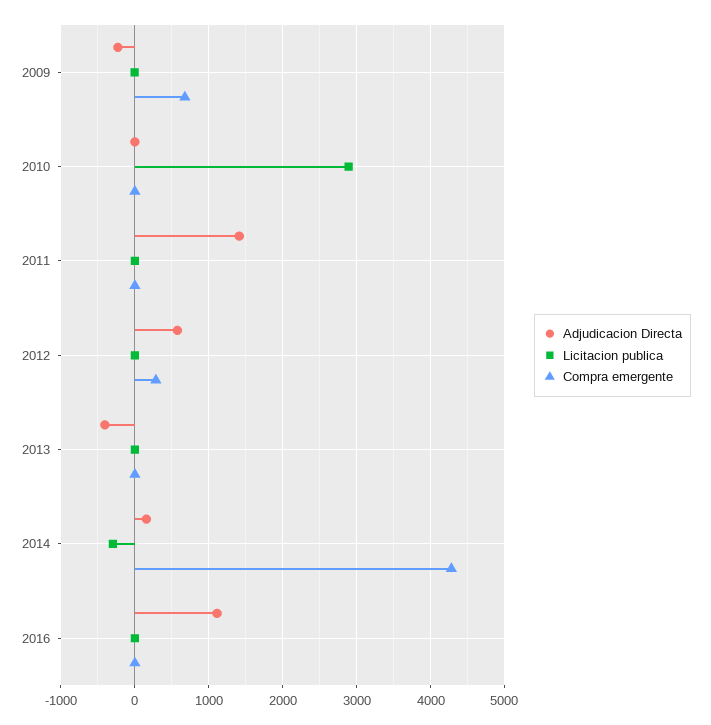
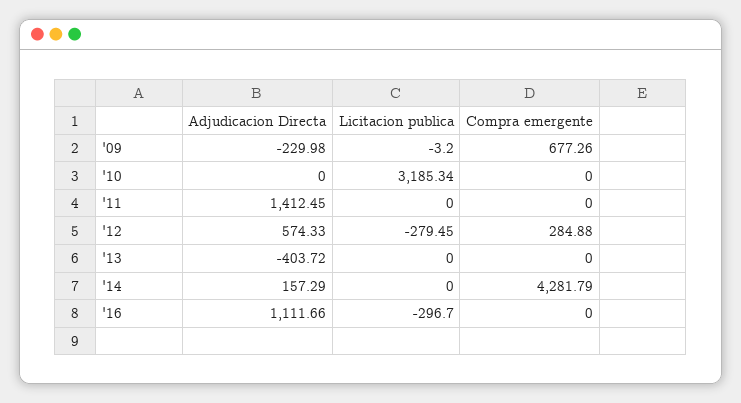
Licitacion publica, 2010: 2900 -> 3185.34
Licitacion publica, 2012: 0 -> -279.45
Licitacion publica, 2014: -300 -> 0
Licitacion publica, 2016: 0 -> -296.7

